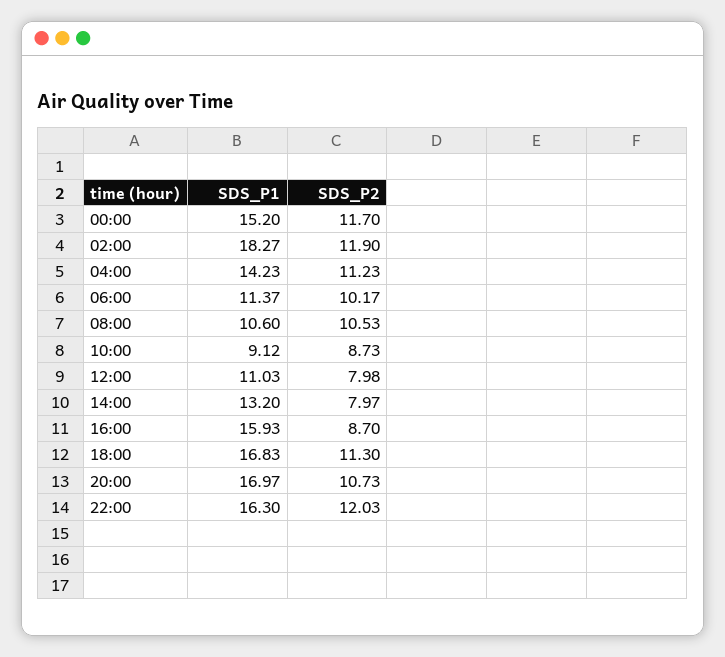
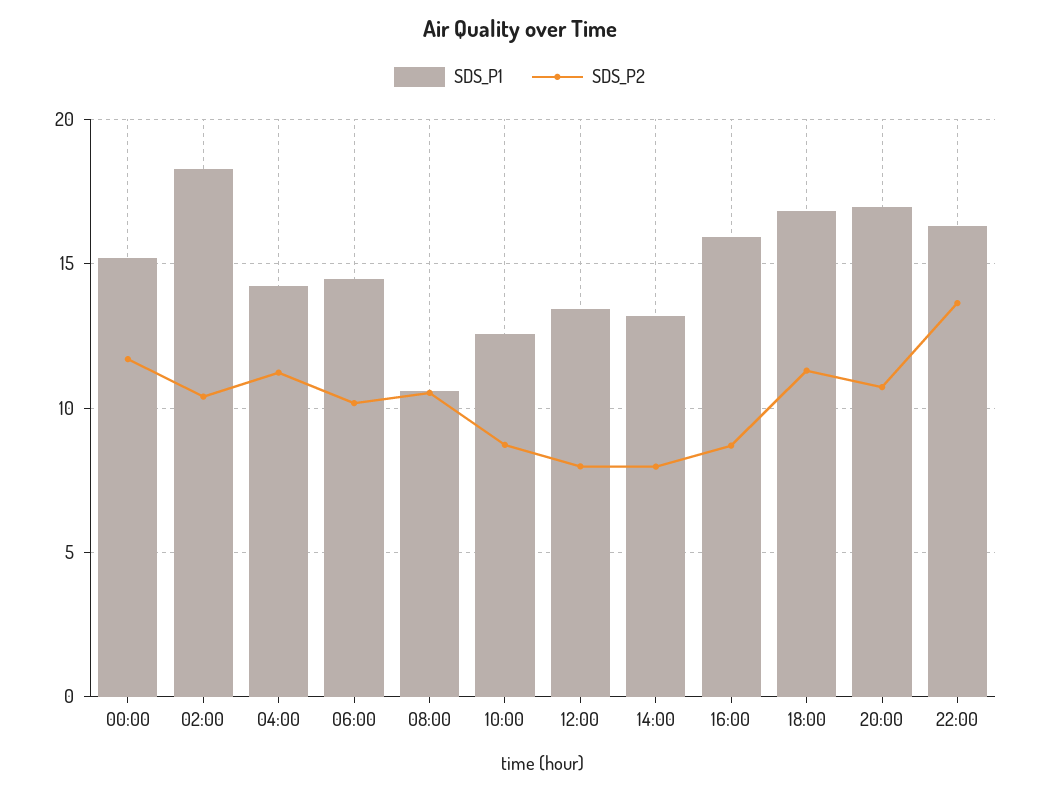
SDS_P2, 02:00: 11.9 -> 10.5
SDS_P1, 06:00: 11.37 -> 14.5
SDS_P1, 10:00: 9.12 -> 12.5
SDS_P1, 12:00: 11.03 -> 13.5
SDS_P2, 22:00: 12.03 -> 13.5

